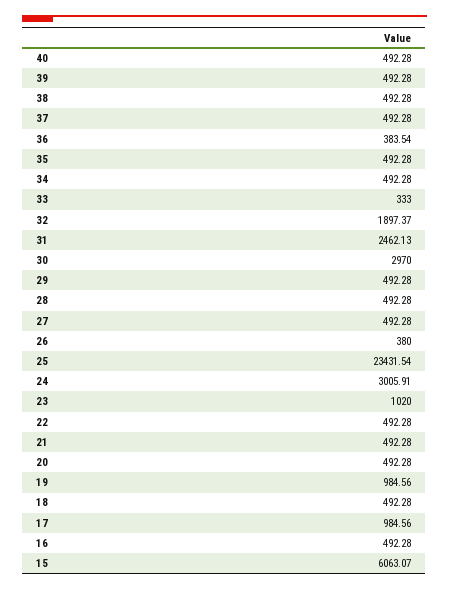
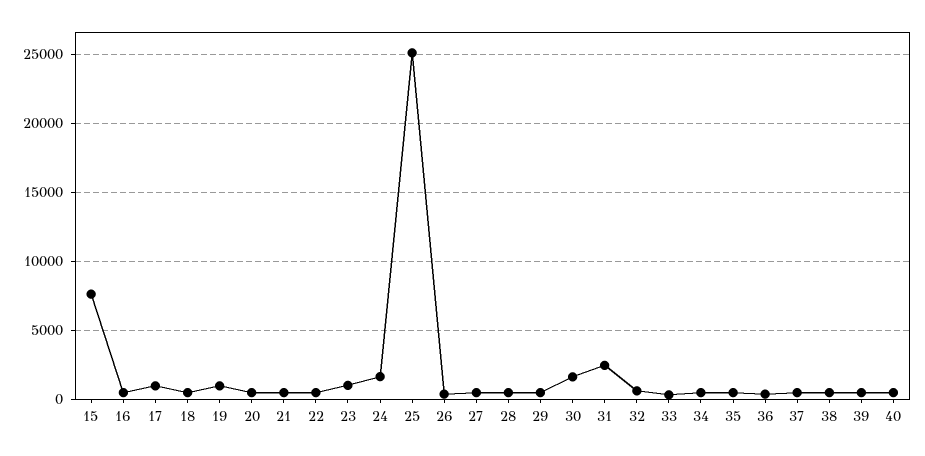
32: 1897.37 -> 500
30: 2970 -> 1500
25: 23431.54 -> 25000
24: 3005.91 -> 1500
15: 6063.07 -> 7500

